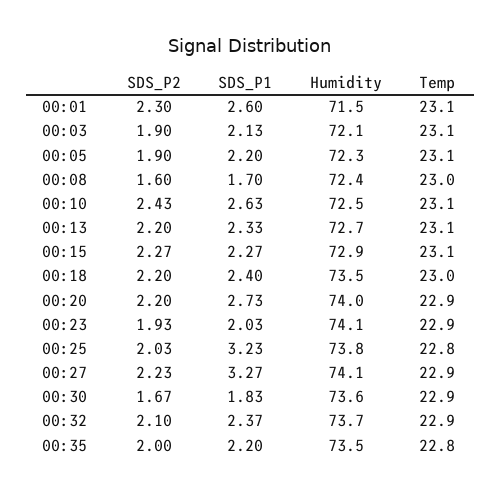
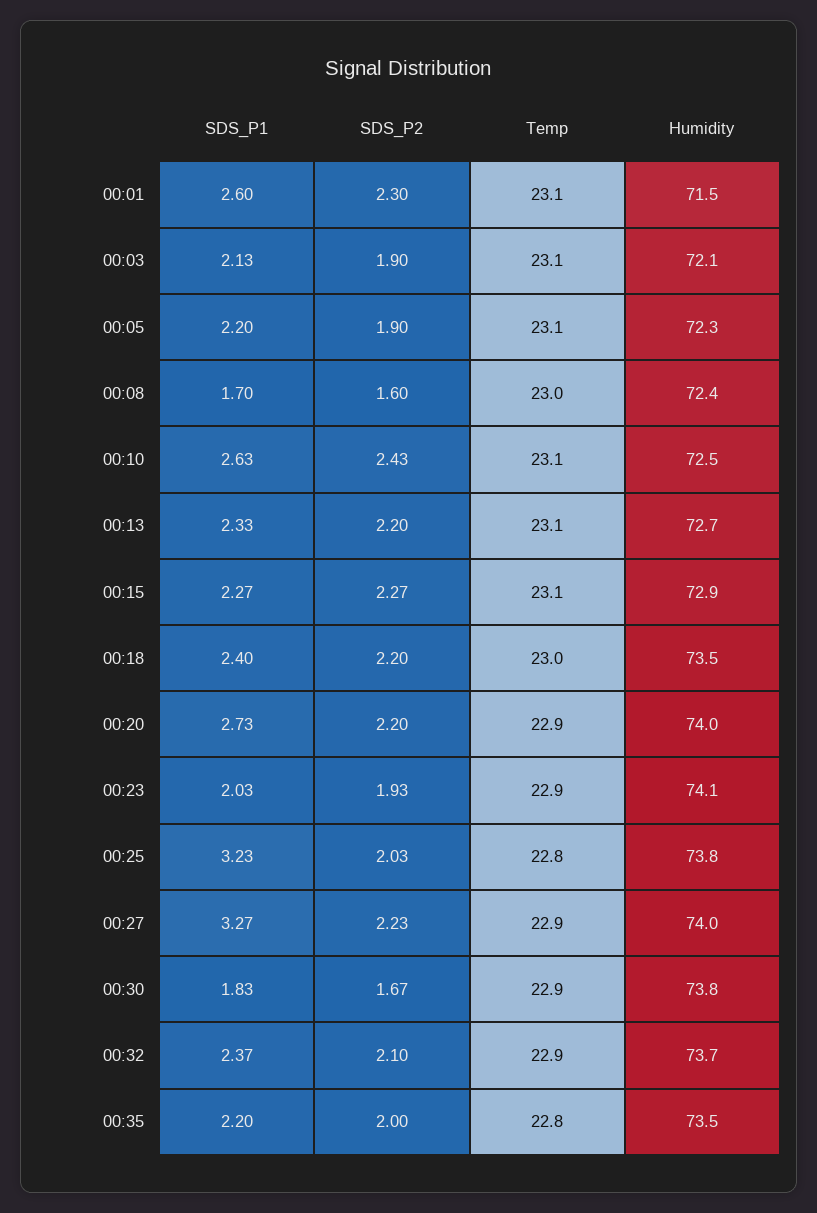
Humidity, 00:27: 74.1 -> 74
Humidity, 00:30: 73.6 -> 73.8

